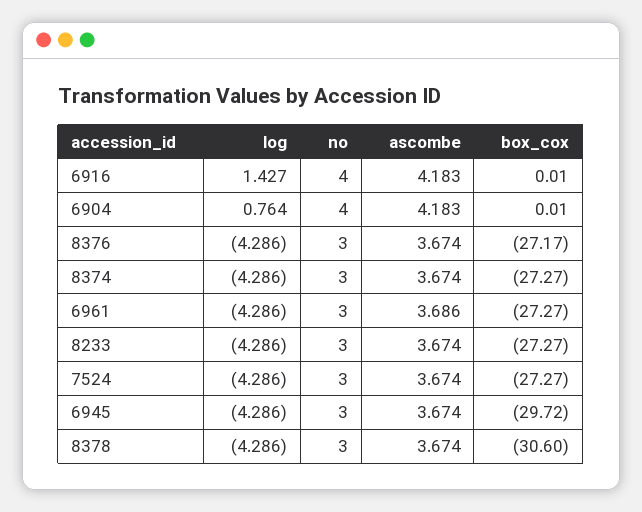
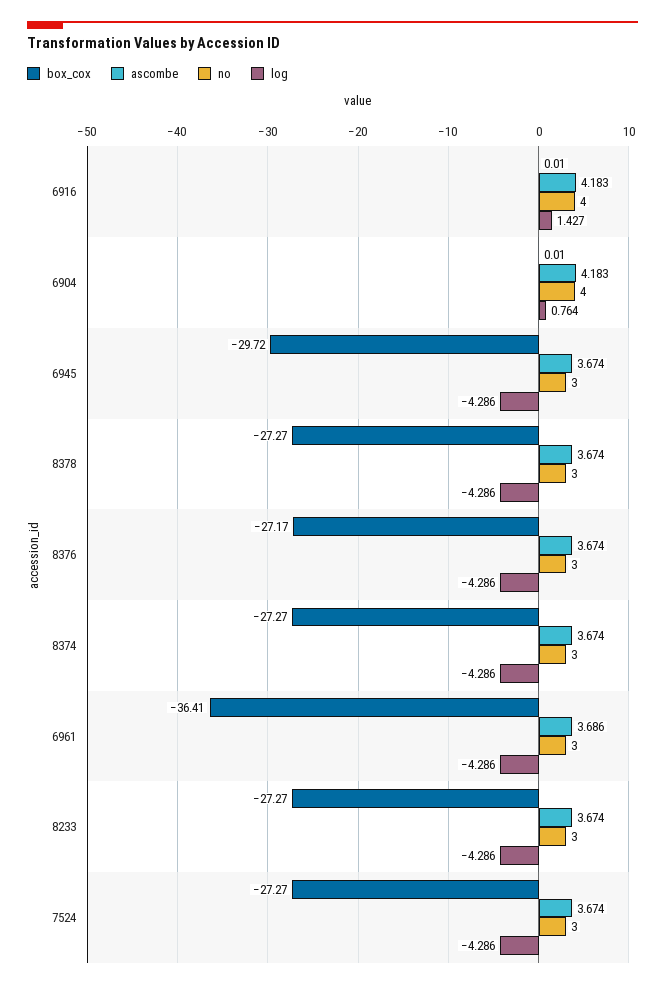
box_cox, 6961: -27.27 -> -36.41
box_cox, 8378: -30.6 -> -27.27

